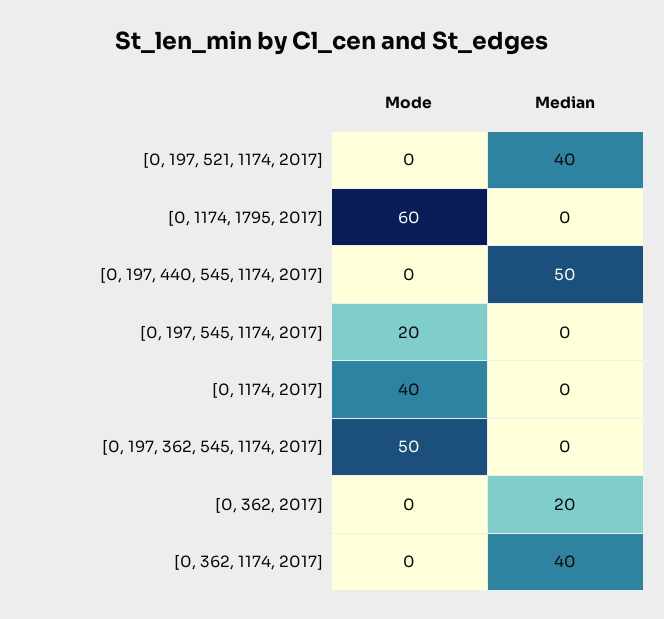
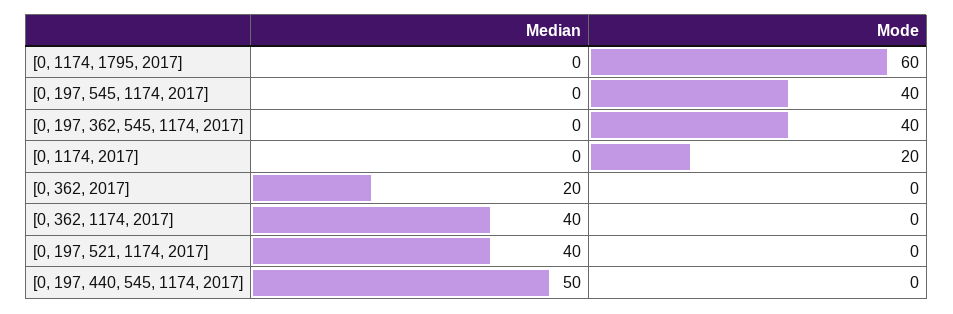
Mode, [0, 197, 545, 1174, 2017]: 20 -> 40
Mode, [0, 1174, 2017]: 40 -> 20
Mode, [0, 197, 362, 545, 1174, 2017]: 50 -> 40

